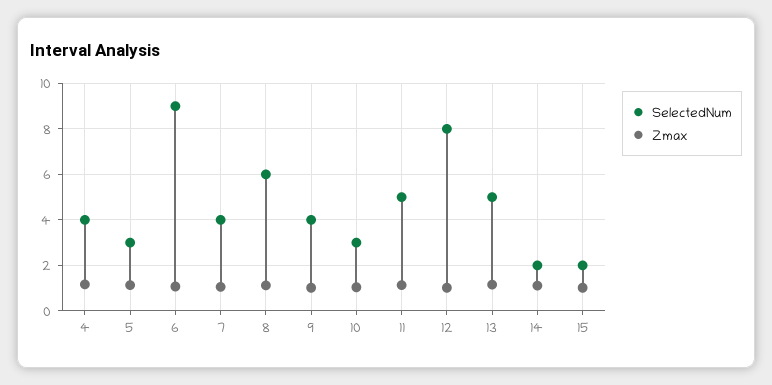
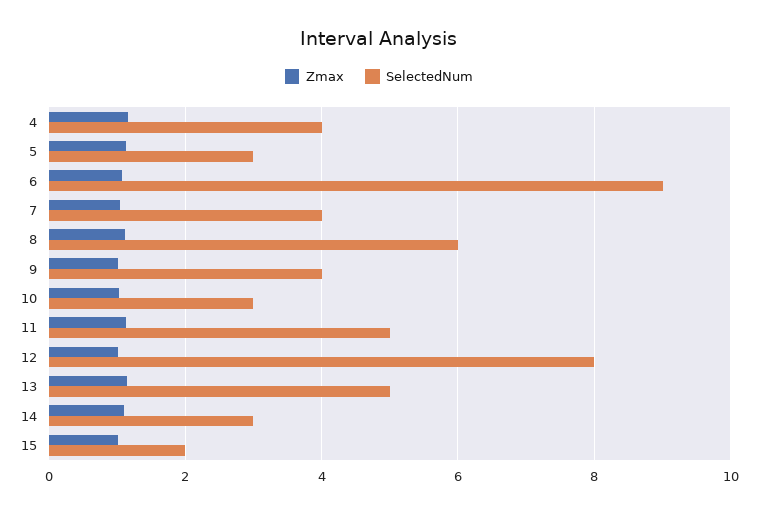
SelectedNum, 14: 2 -> 3

